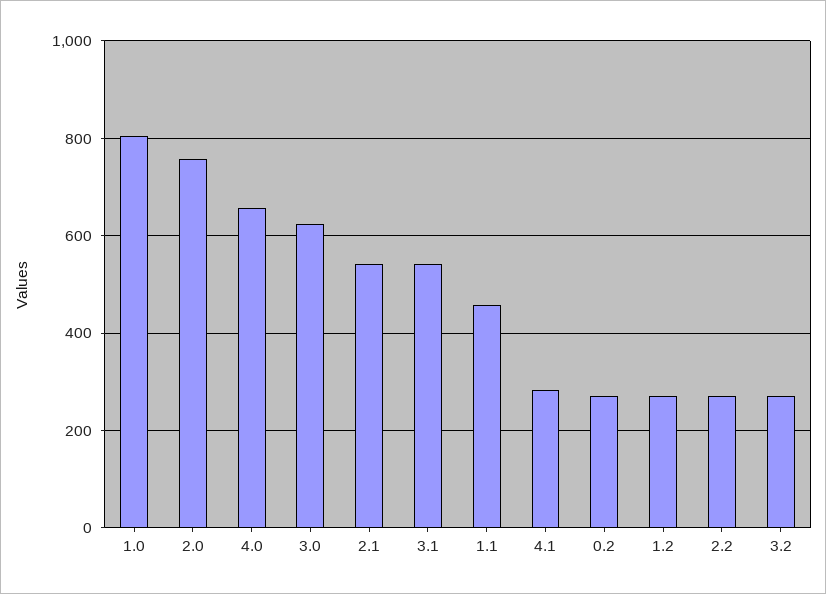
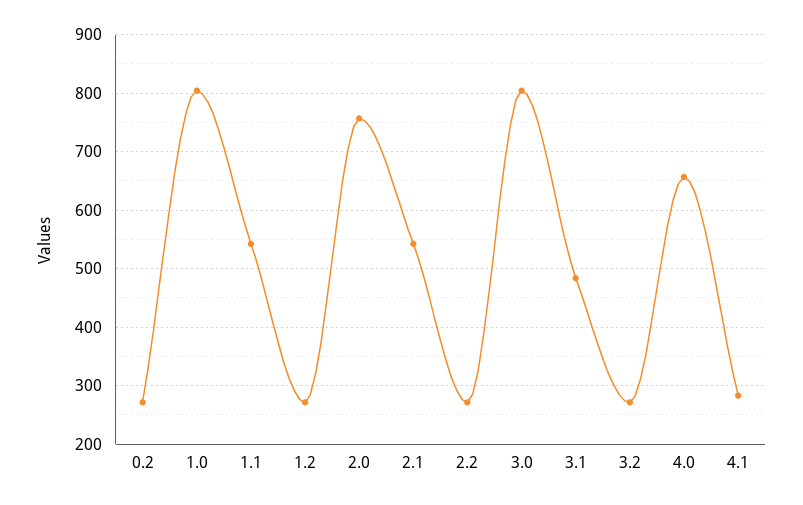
3.0: 620 -> 800
3.1: 540 -> 480
1.1: 460 -> 540

